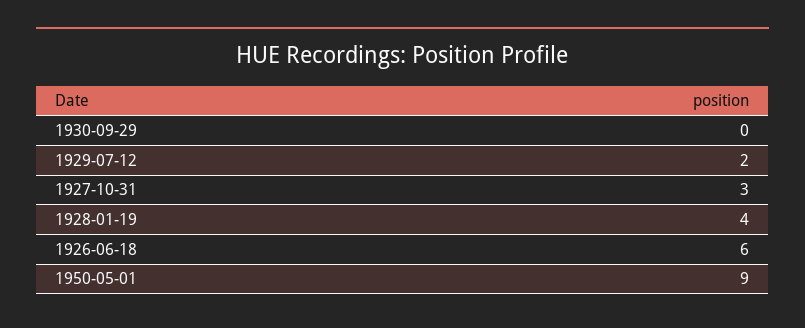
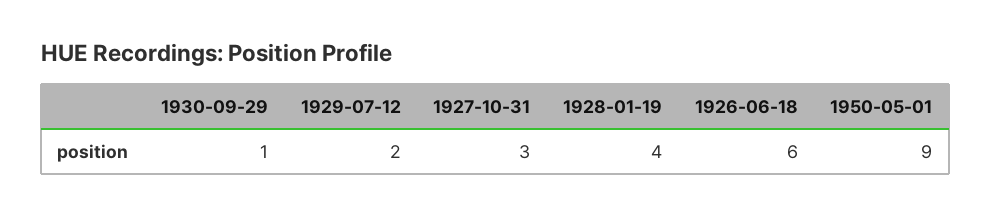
1930-09-29: 0 -> 1

